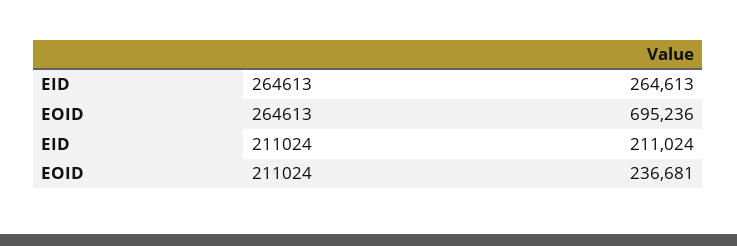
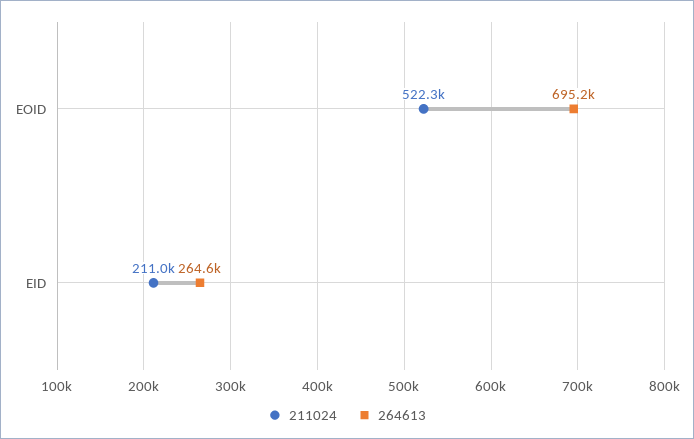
211024, EOID: 236681 -> 522300

